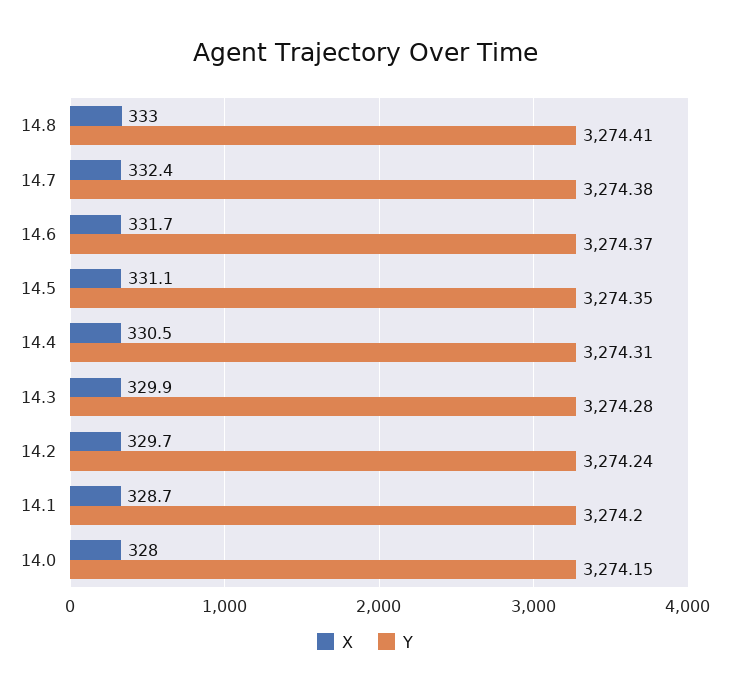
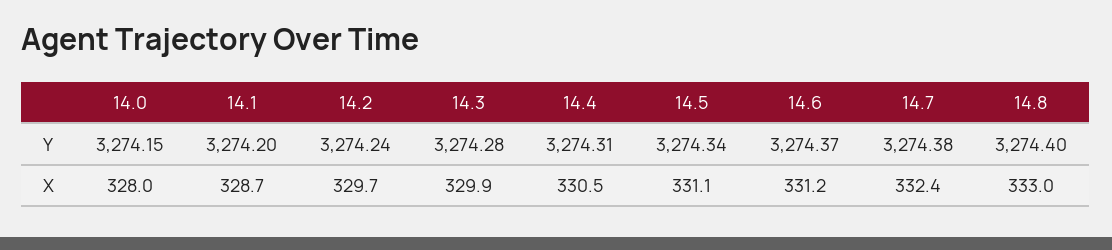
Y, 14.8: 3274.41 -> 3274.4
X, 14.6: 331.7 -> 331.2
Y, 14.5: 3274.35 -> 3274.34

